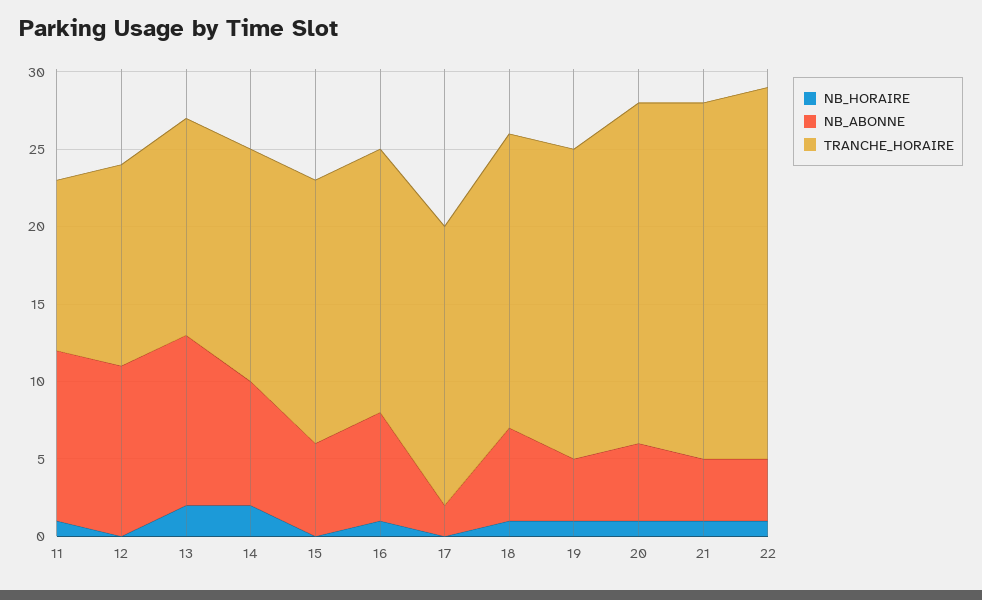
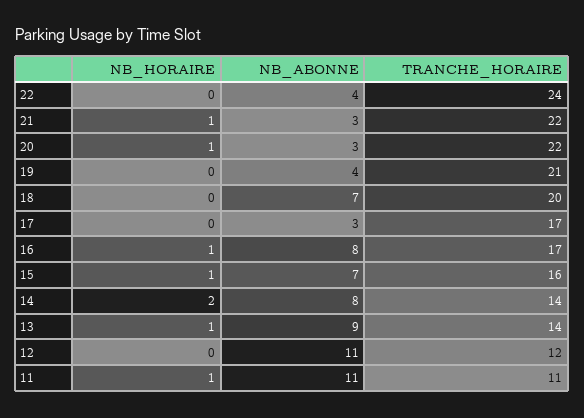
TRANCHE_HORAIRE, 12: 13 -> 12
NB_HORAIRE, 13: 2 -> 1
NB_ABONNE, 13: 11 -> 9
TRANCHE_HORAIRE, 14: 15 -> 14
NB_HORAIRE, 15: 0 -> 1
NB_ABONNE, 15: 6 -> 7
TRANCHE_HORAIRE, 15: 17 -> 16
NB_ABONNE, 16: 7 -> 8
NB_ABONNE, 17: 2 -> 3
TRANCHE_HORAIRE, 17: 18 -> 17
NB_HORAIRE, 18: 1 -> 0
NB_ABONNE, 18: 6 -> 7
TRANCHE_HORAIRE, 18: 19 -> 20
NB_HORAIRE, 19: 1 -> 0
TRANCHE_HORAIRE, 19: 20 -> 21
NB_ABONNE, 20: 5 -> 3
NB_ABONNE, 21: 4 -> 3
TRANCHE_HORAIRE, 21: 23 -> 22
NB_HORAIRE, 22: 1 -> 0

